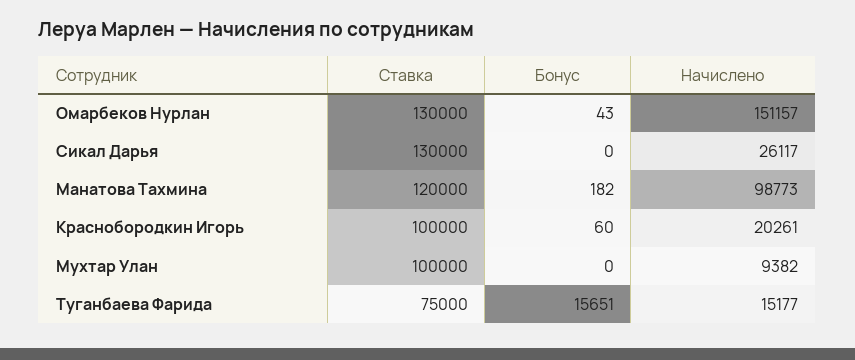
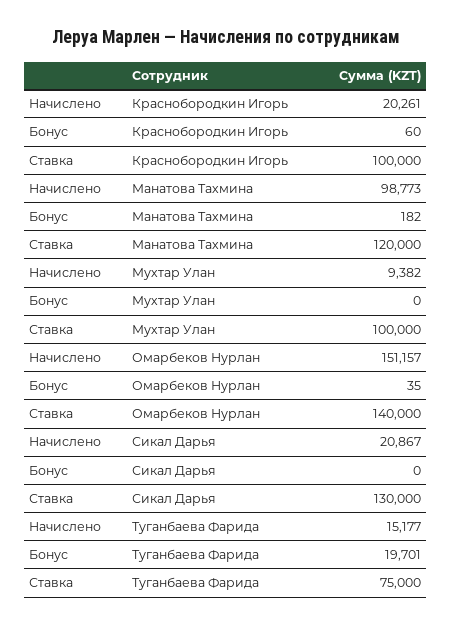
Ставка, Омарбеков Нурлан: 130000 -> 140000
Бонус, Омарбеков Нурлан: 43 -> 35
Начислено, Сикал Дарья: 26117 -> 20867
Бонус, Туганбаева Фарида: 15651 -> 19701

